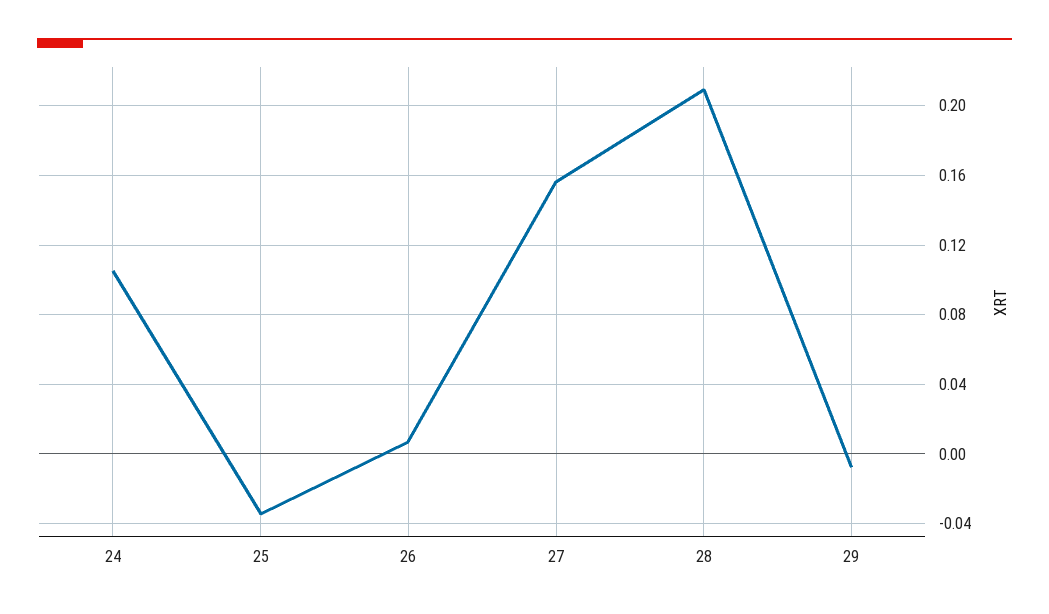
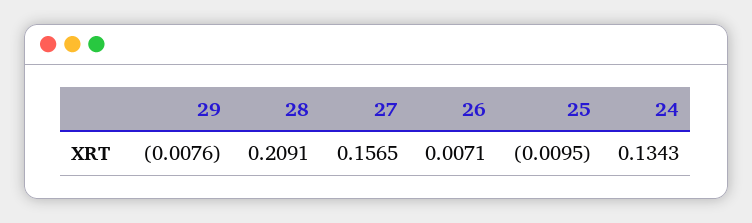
24: 0.105 -> 0.1343
25: -0.035 -> -0.0095

